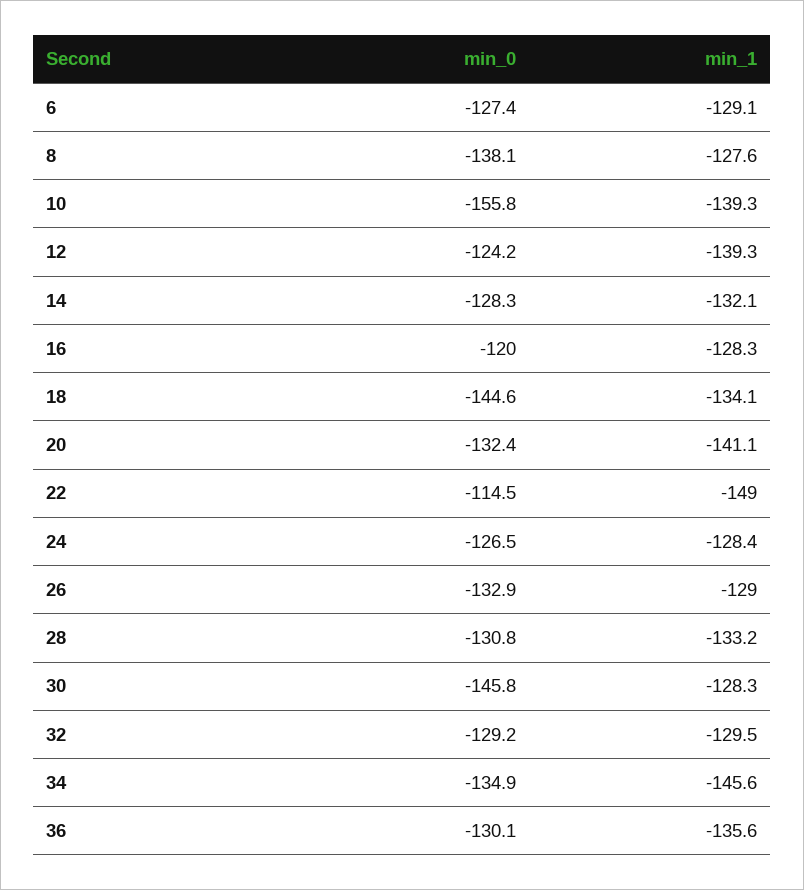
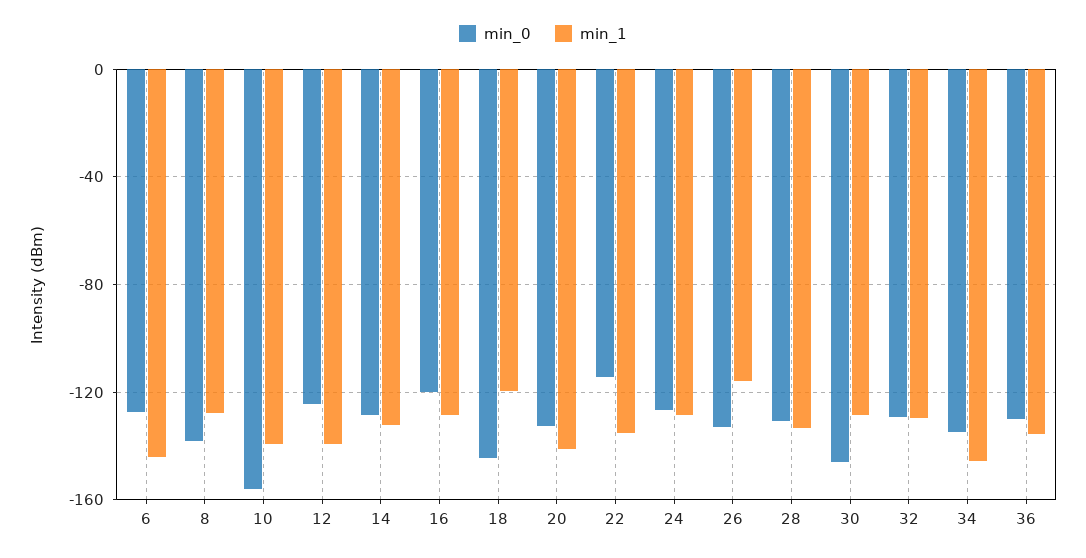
min_1, 6: -129.1 -> -145
min_1, 18: -134.1 -> -120
min_1, 22: -149 -> -135
min_1, 26: -129 -> -115

